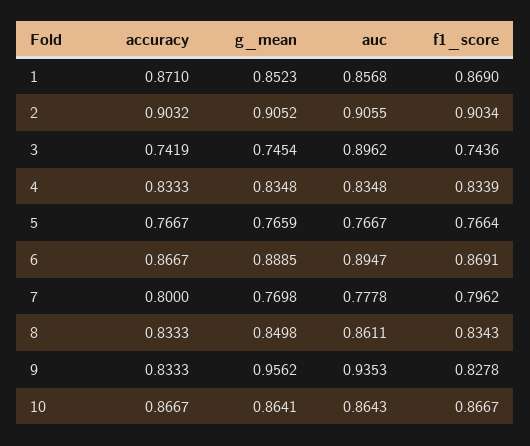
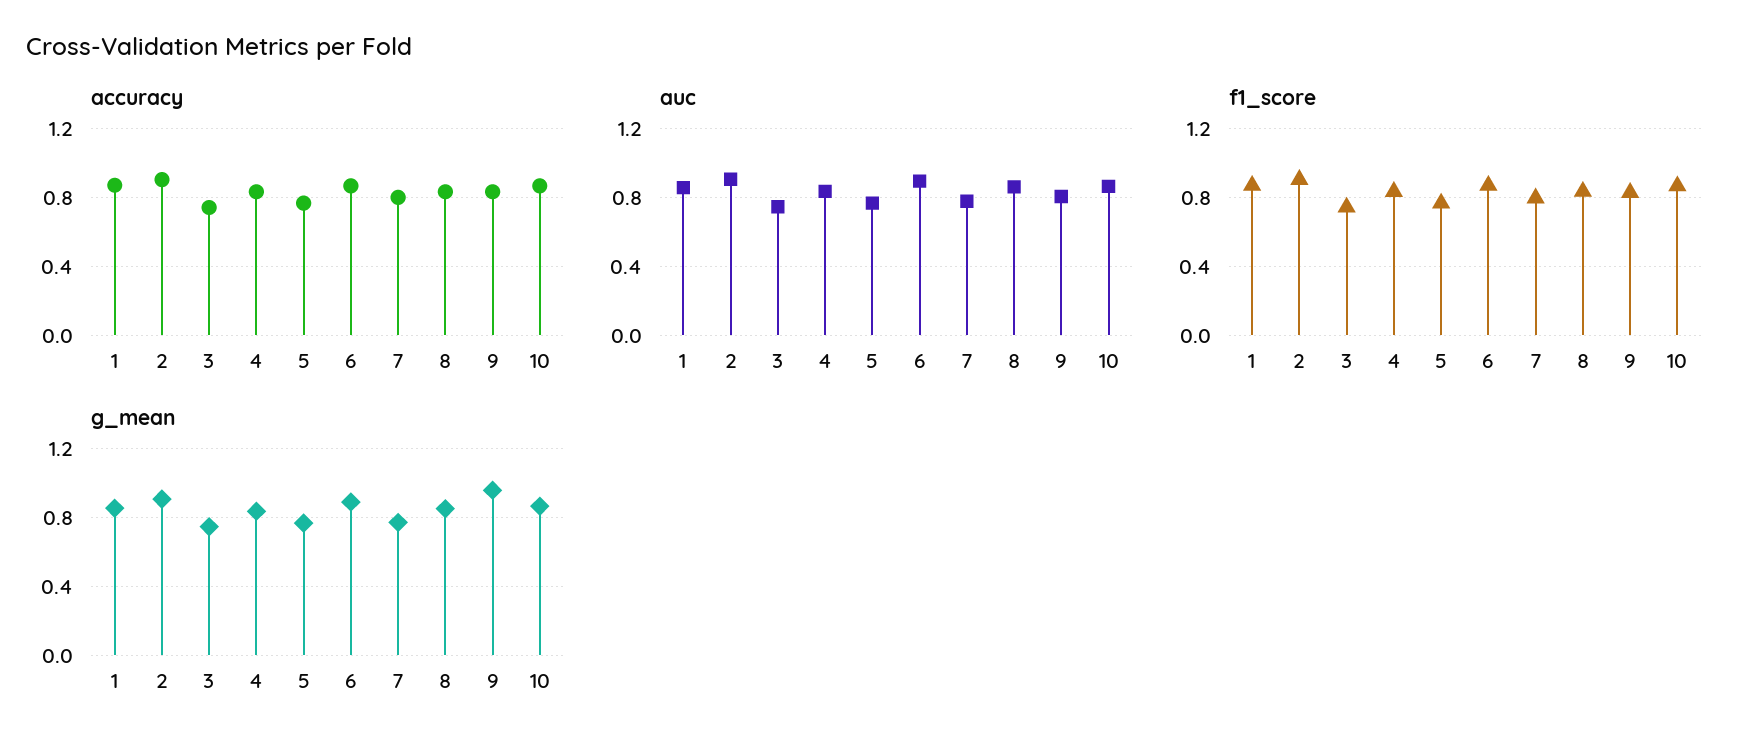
auc, 3: 0.8962 -> 0.75
auc, 9: 0.9353 -> 0.8

